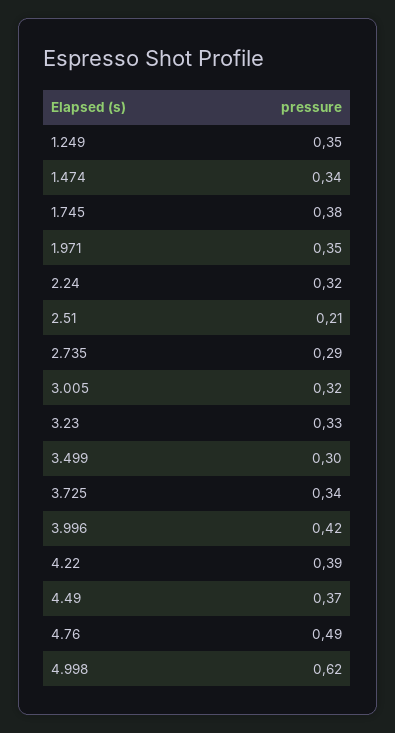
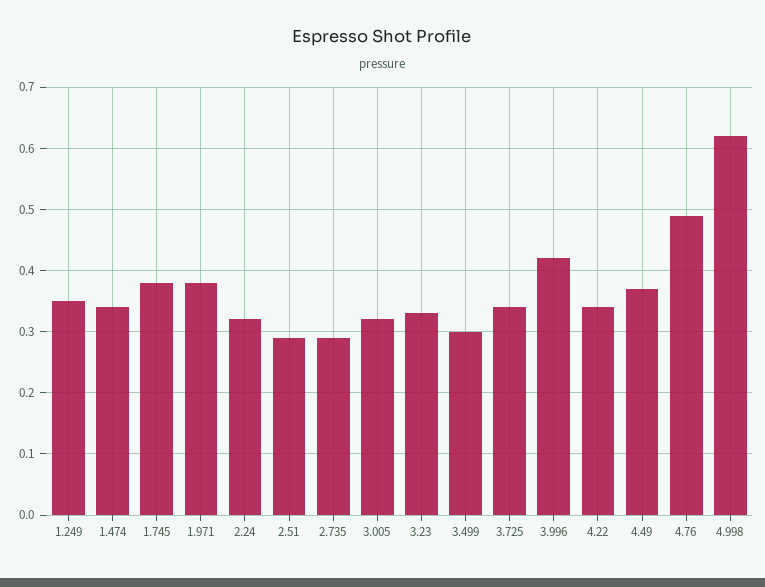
1.971: 0.35 -> 0.38
2.51: 0.21 -> 0.29
4.22: 0.39 -> 0.34

